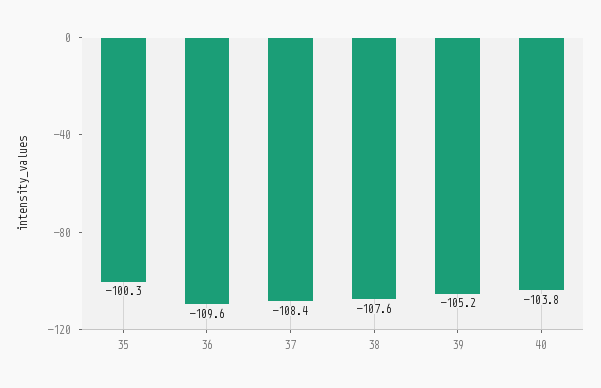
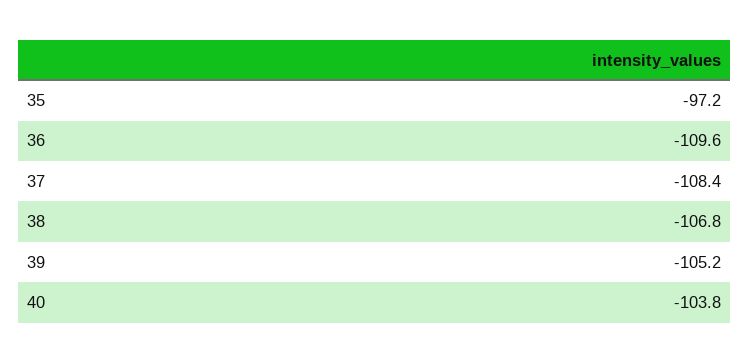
35: -100.3 -> -97.2
38: -107.6 -> -106.8

